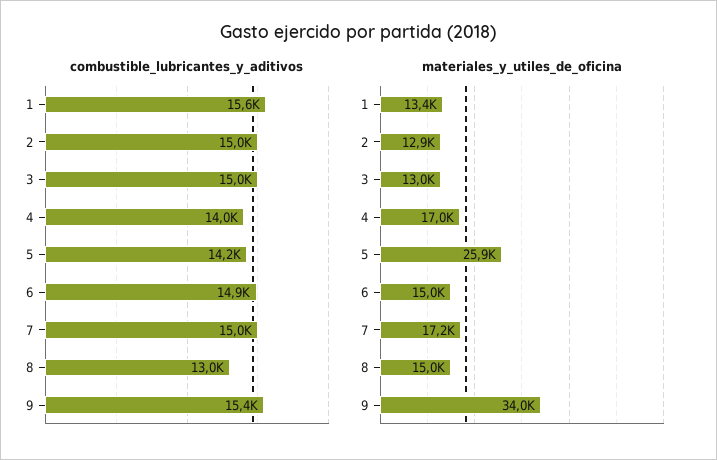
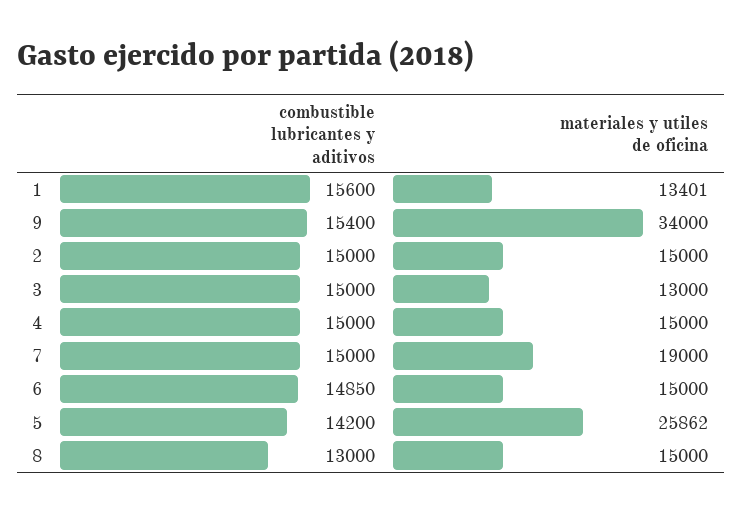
combustible_lubricantes_y_aditivos, 4: 14000 -> 15000
materiales_y_utiles_de_oficina, 2: 12900 -> 15000
materiales_y_utiles_de_oficina, 4: 17000 -> 15000
materiales_y_utiles_de_oficina, 7: 17200 -> 19000

